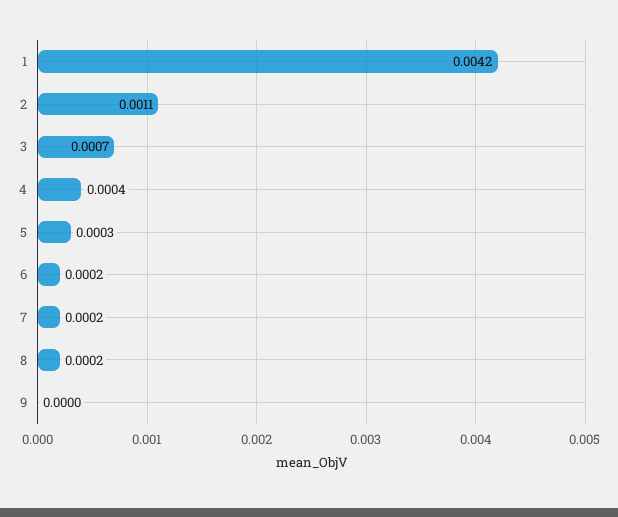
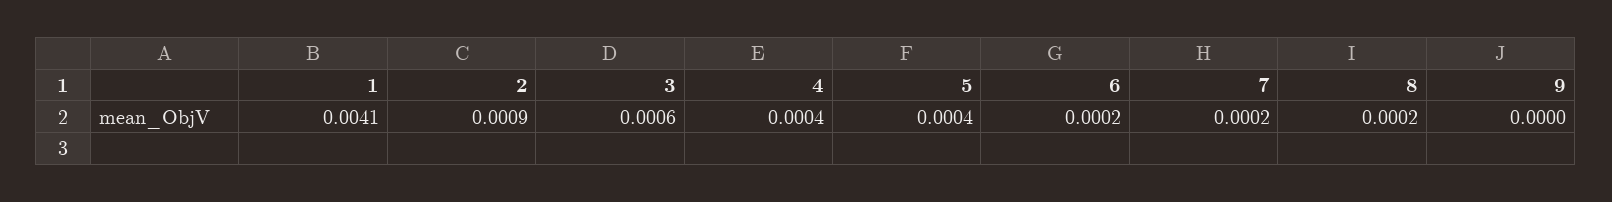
1: 0.0042 -> 0.0041
2: 0.0011 -> 0.0009
3: 0.0007 -> 0.0006
5: 0.0003 -> 0.0004

